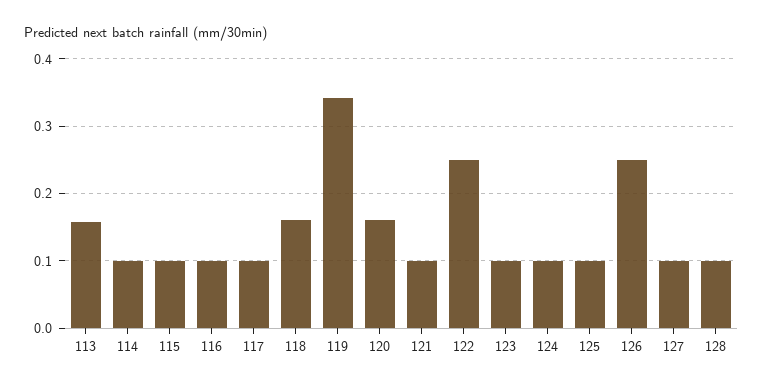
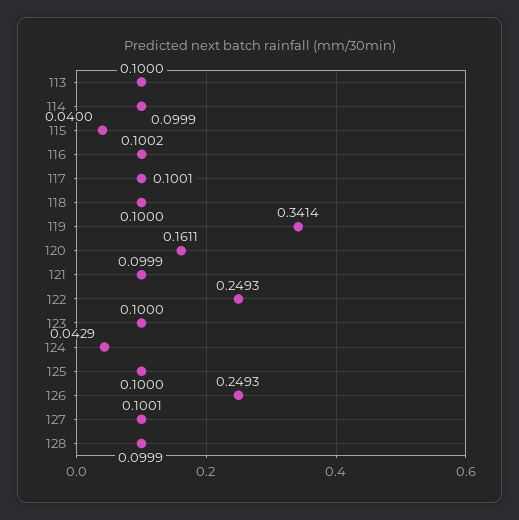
113: 0.16 -> 0.1
115: 0.1 -> 0.04
118: 0.16 -> 0.1
124: 0.1 -> 0.0429

